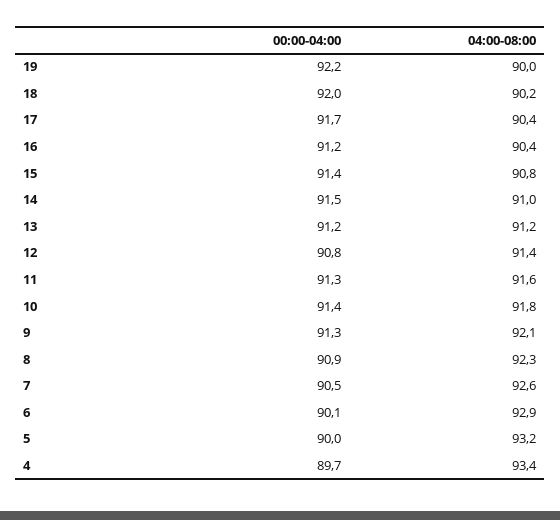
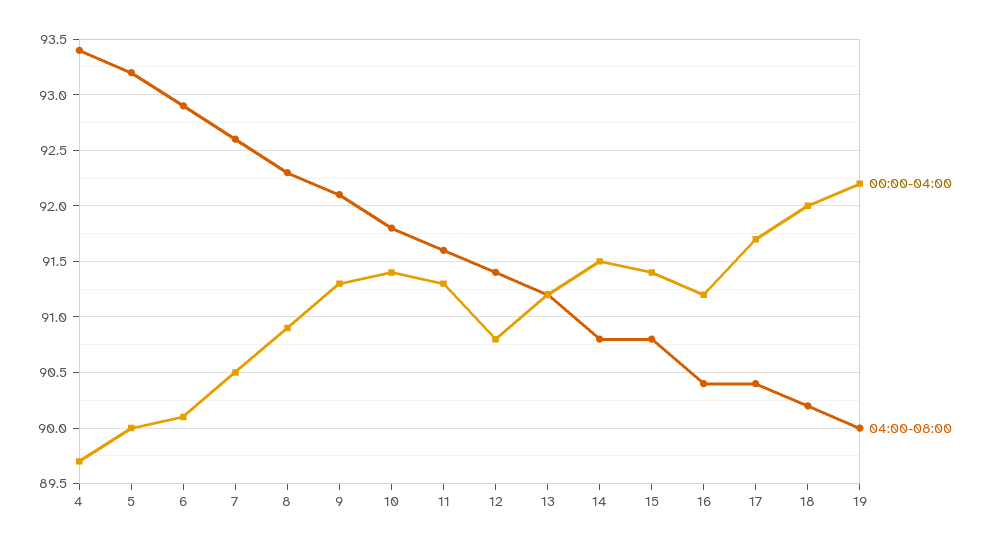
04:00-08:00, 14: 91 -> 90.8

